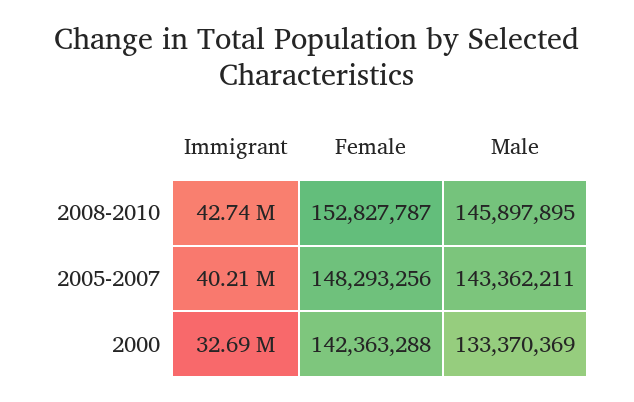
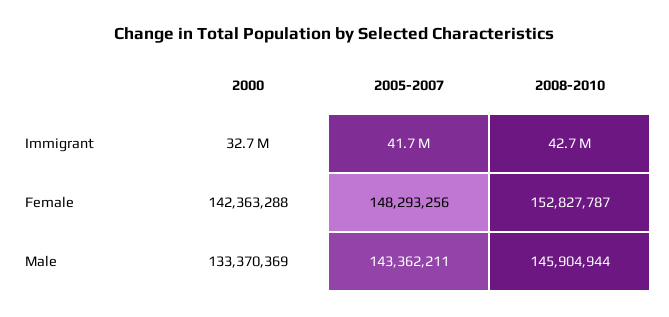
Male, 2008-2010: 145897895 -> 145904944
Immigrant, 2005-2007: 40210000 -> 41700000

